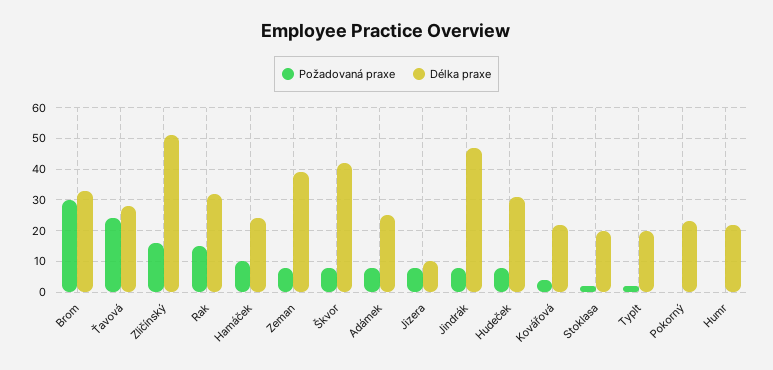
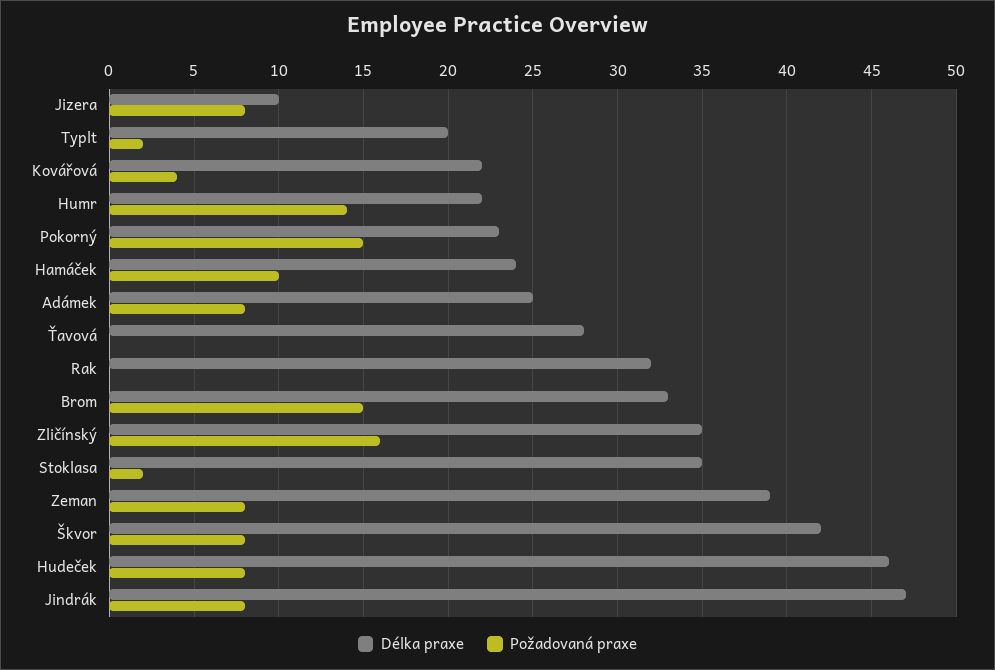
Požadovaná praxe, Brom: 30 -> 15
Požadovaná praxe, Ťavová: 25 -> 0
Délka praxe, Zličínský: 50 -> 35
Požadovaná praxe, Rak: 15 -> 0
Délka praxe, Hudeček: 30 -> 46
Délka praxe, Stoklasa: 20 -> 35
Požadovaná praxe, Pokorný: 0 -> 15
Požadovaná praxe, Humr: 0 -> 14

